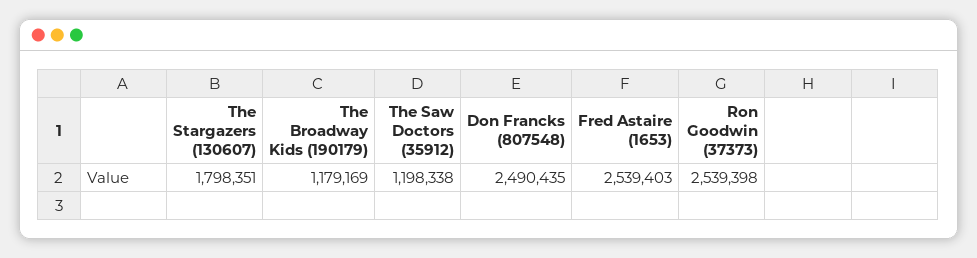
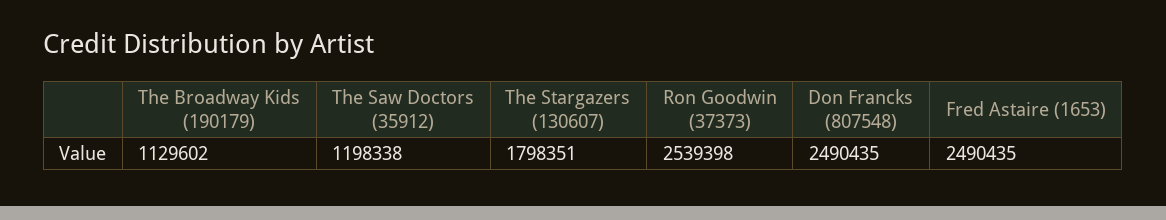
The Broadway Kids (190179): 1179169 -> 1129602
Fred Astaire (1653): 2539403 -> 2490435

